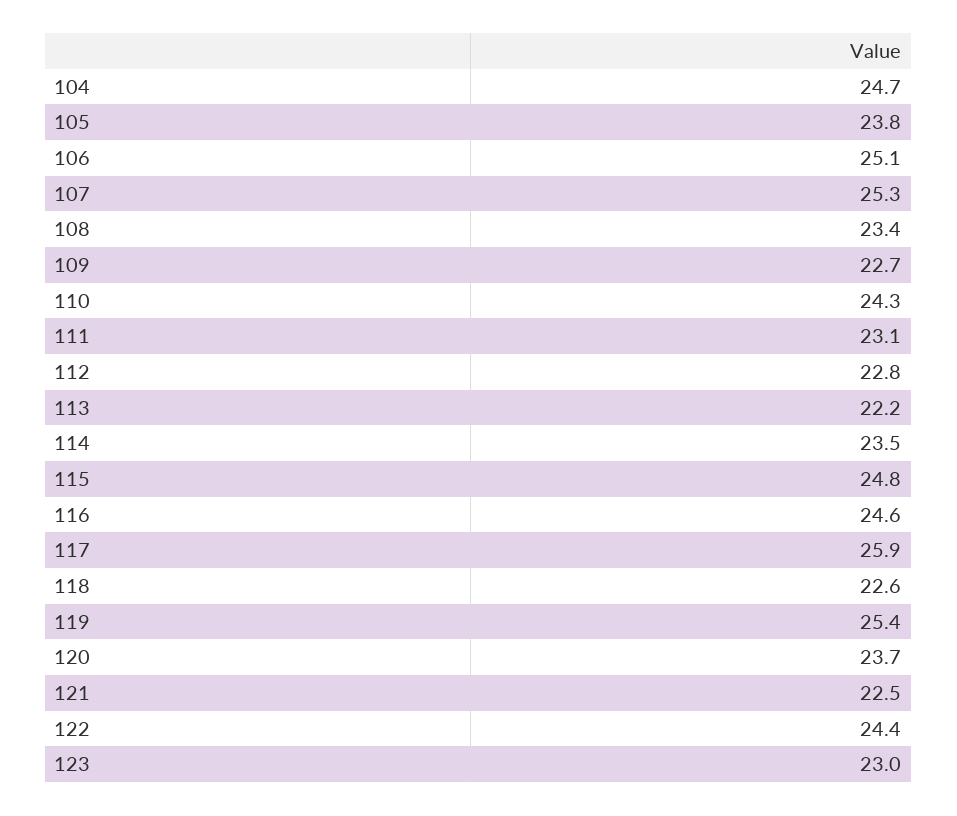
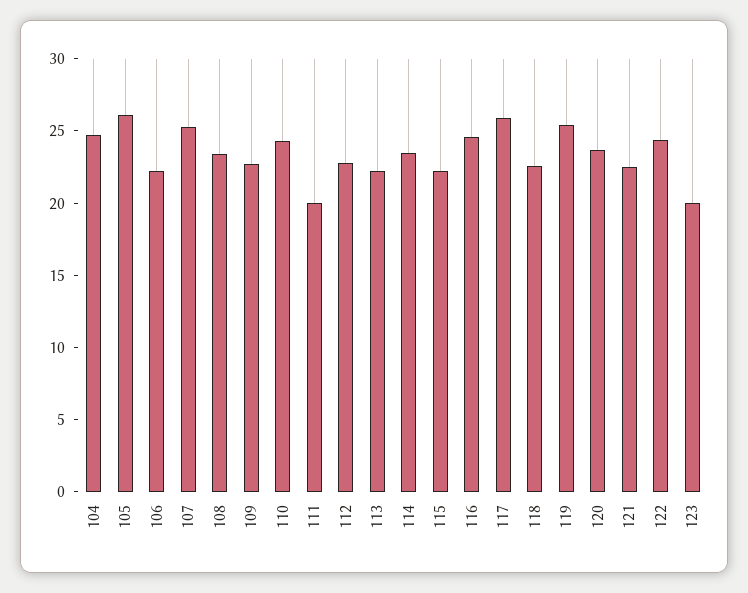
105: 23.8 -> 26
106: 25.1 -> 22
111: 23.1 -> 20
115: 24.8 -> 22
123: 23 -> 20

